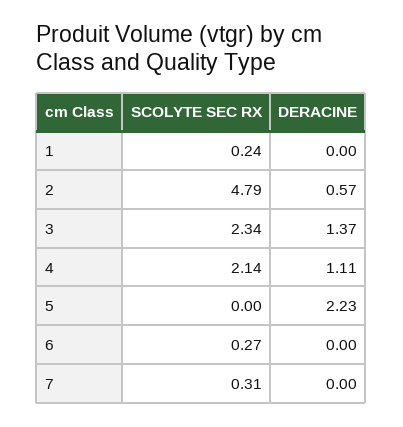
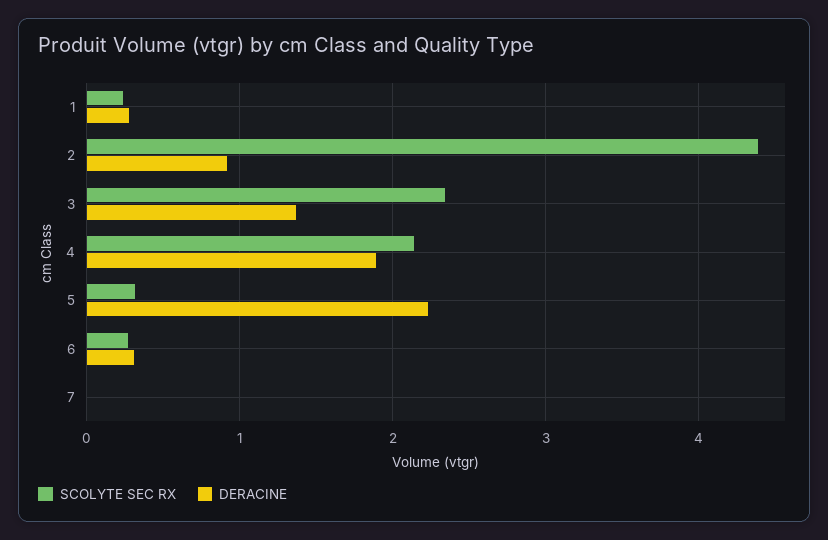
DERACINE, 1: 0 -> 0.3
SCOLYTE SEC RX, 2: 4.79 -> 4.4
DERACINE, 2: 0.57 -> 0.9
DERACINE, 4: 1.11 -> 1.9
SCOLYTE SEC RX, 5: 0 -> 0.3
DERACINE, 6: 0 -> 0.3
SCOLYTE SEC RX, 7: 0.31 -> 0

